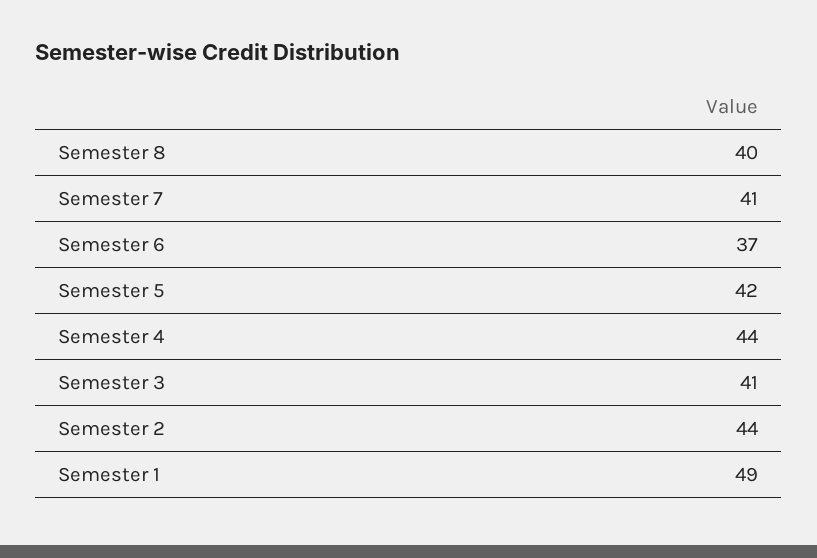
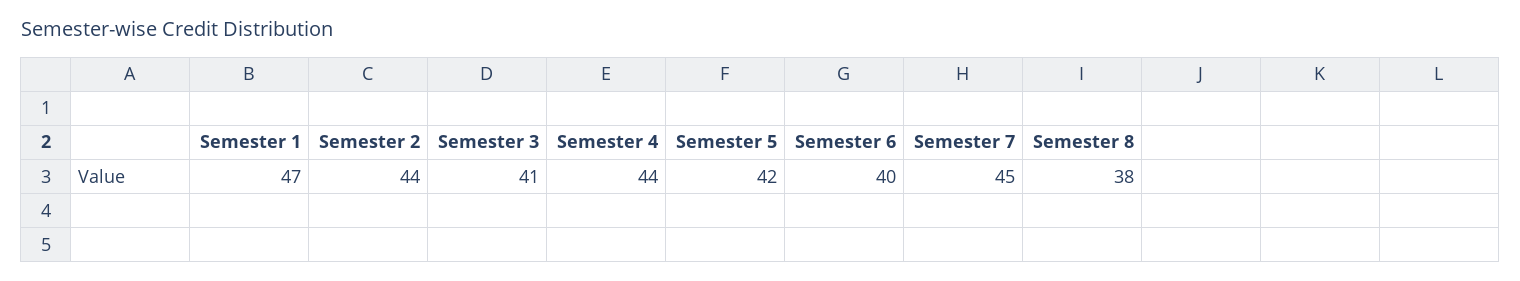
Semester 8: 40 -> 38
Semester 7: 41 -> 45
Semester 6: 37 -> 40
Semester 1: 49 -> 47

